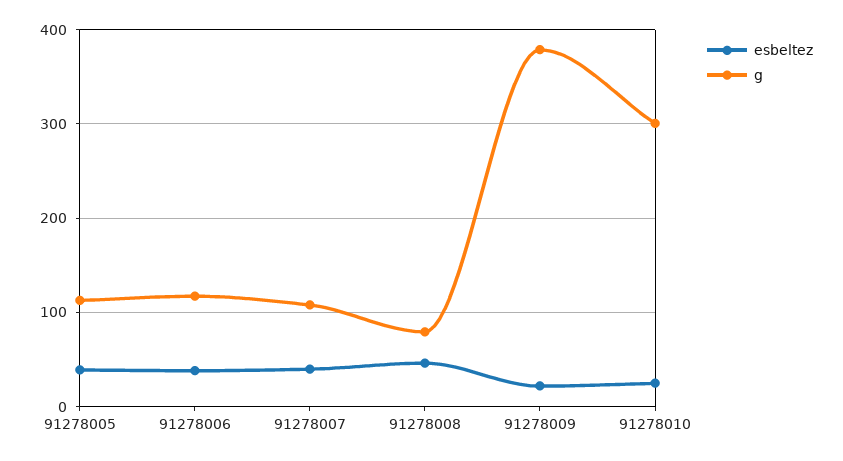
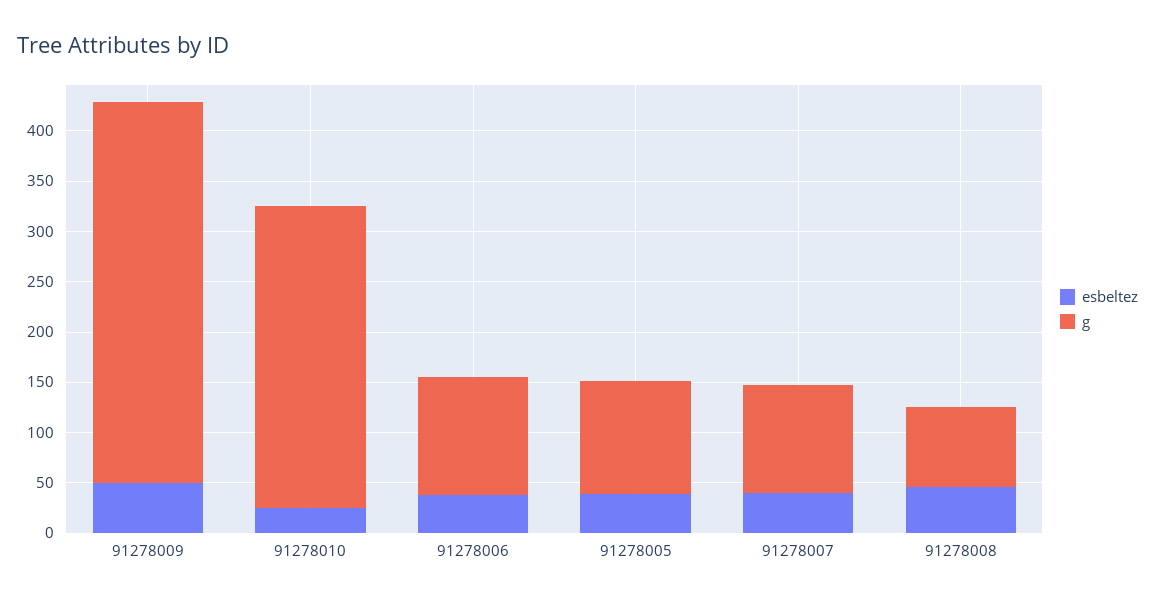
esbeltez, 91278009: 20 -> 50

